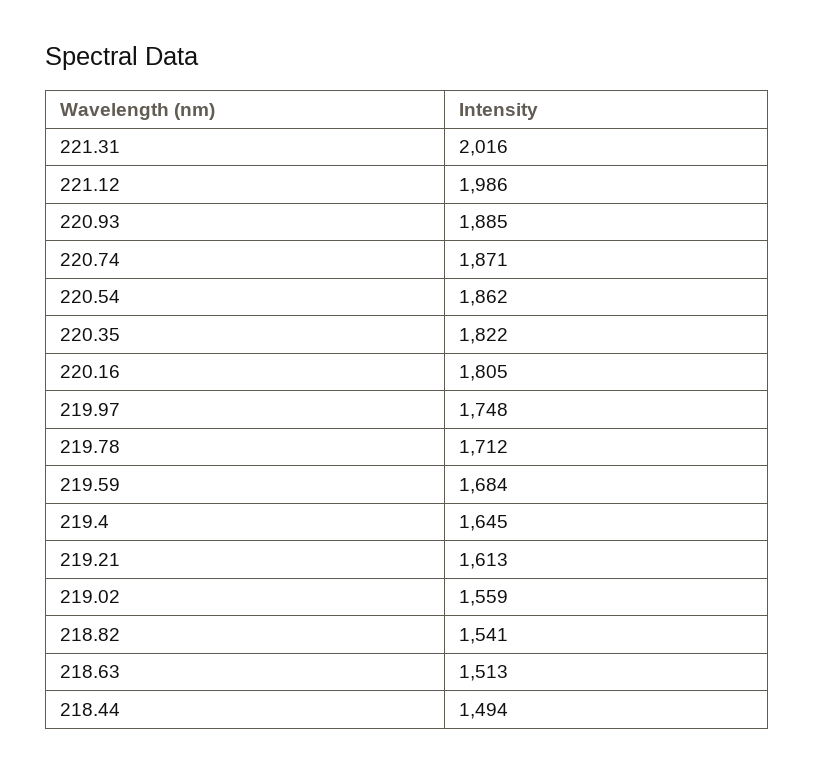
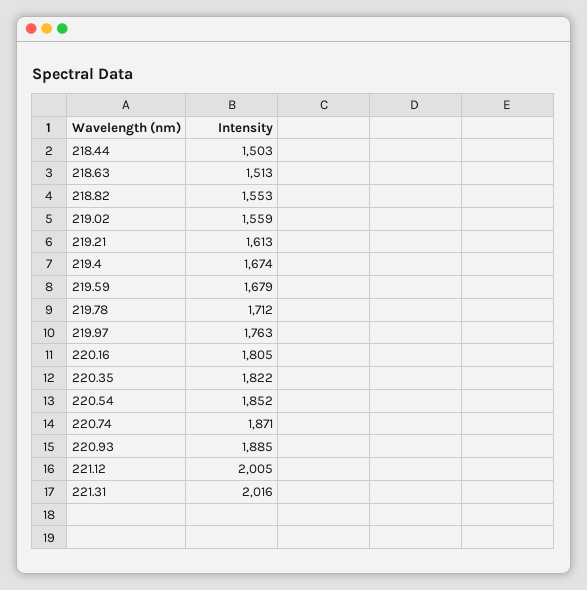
221.12: 1986 -> 2005
220.54: 1862 -> 1852
219.97: 1748 -> 1763
219.59: 1684 -> 1679
219.4: 1645 -> 1674
218.82: 1541 -> 1553
218.44: 1494 -> 1503

